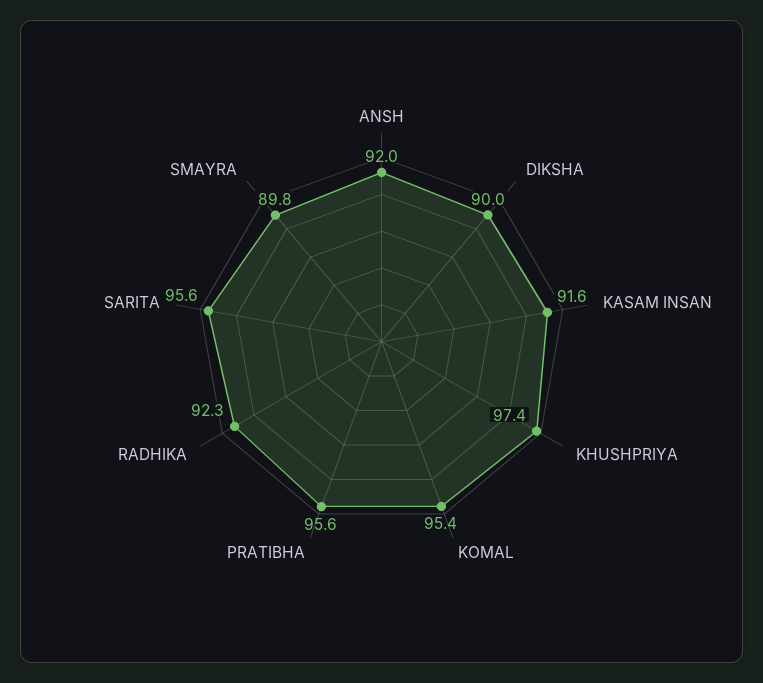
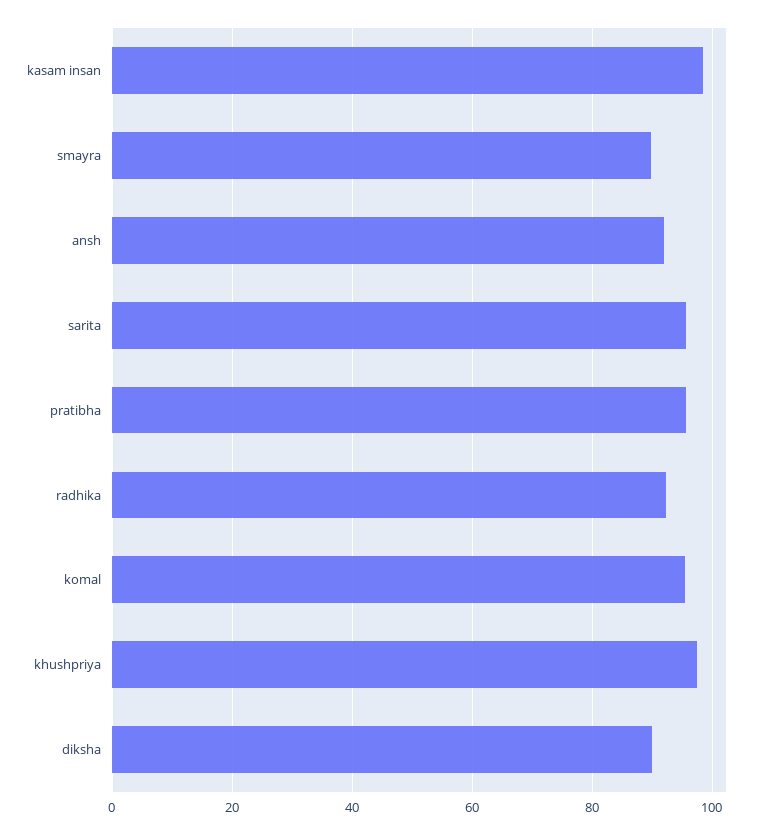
KASAM INSAN: 91.6 -> 98

